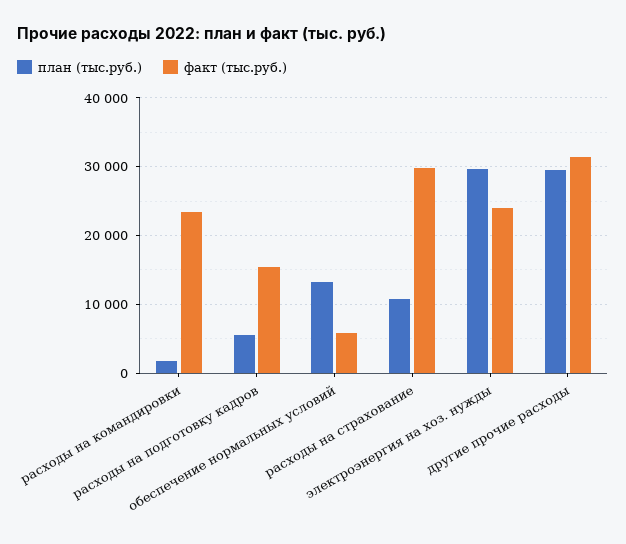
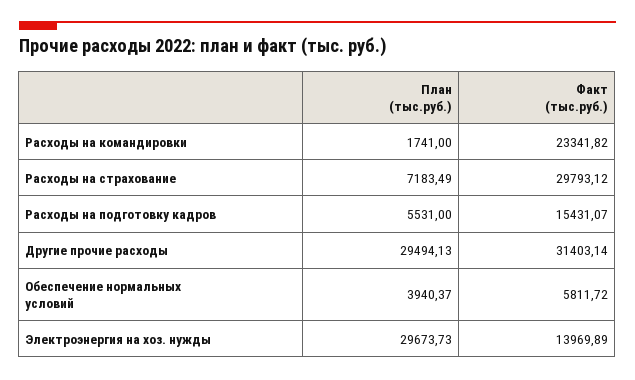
план (тыс.руб.), обеспечение нормальных условий: 13000 -> 3940.37
план (тыс.руб.), расходы на страхование: 11000 -> 7183.49
факт (тыс.руб.), электроэнергия на хоз. нужды: 24000 -> 13969.89

